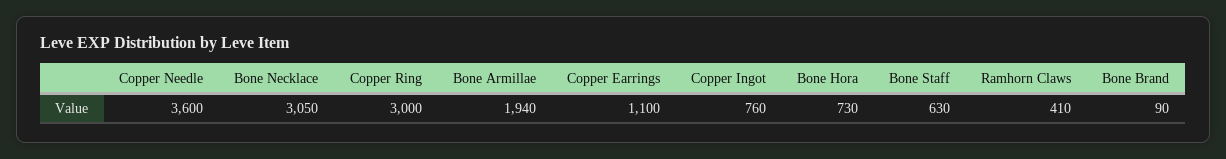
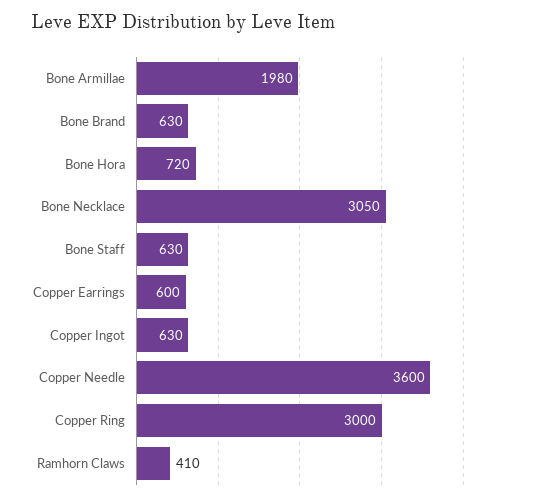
Bone Armillae: 1940 -> 1980
Copper Earrings: 1100 -> 600
Copper Ingot: 760 -> 630
Bone Hora: 730 -> 720
Bone Brand: 90 -> 630

